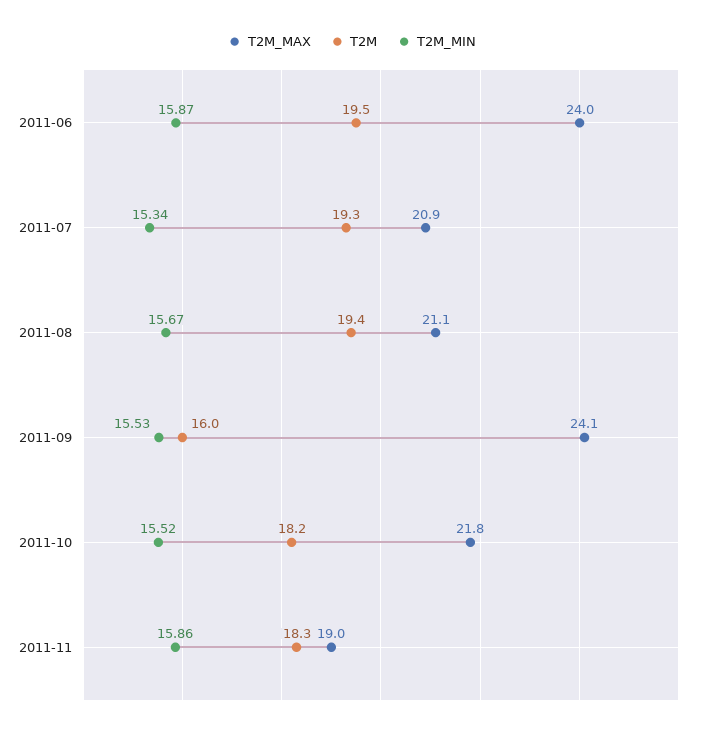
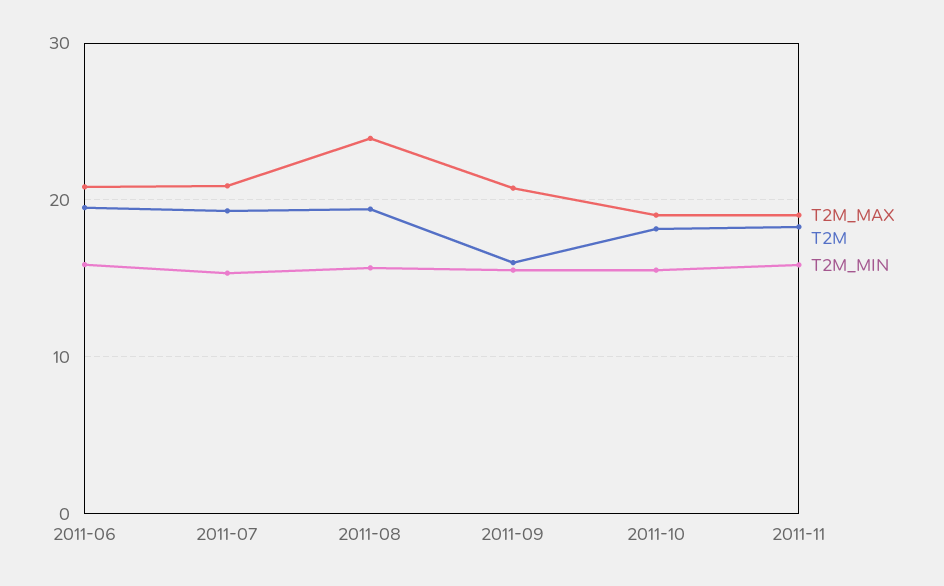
T2M_MAX, 2011-06: 24 -> 21
T2M_MAX, 2011-08: 21.1 -> 24
T2M_MAX, 2011-09: 24.1 -> 21
T2M_MAX, 2011-10: 21.8 -> 19

